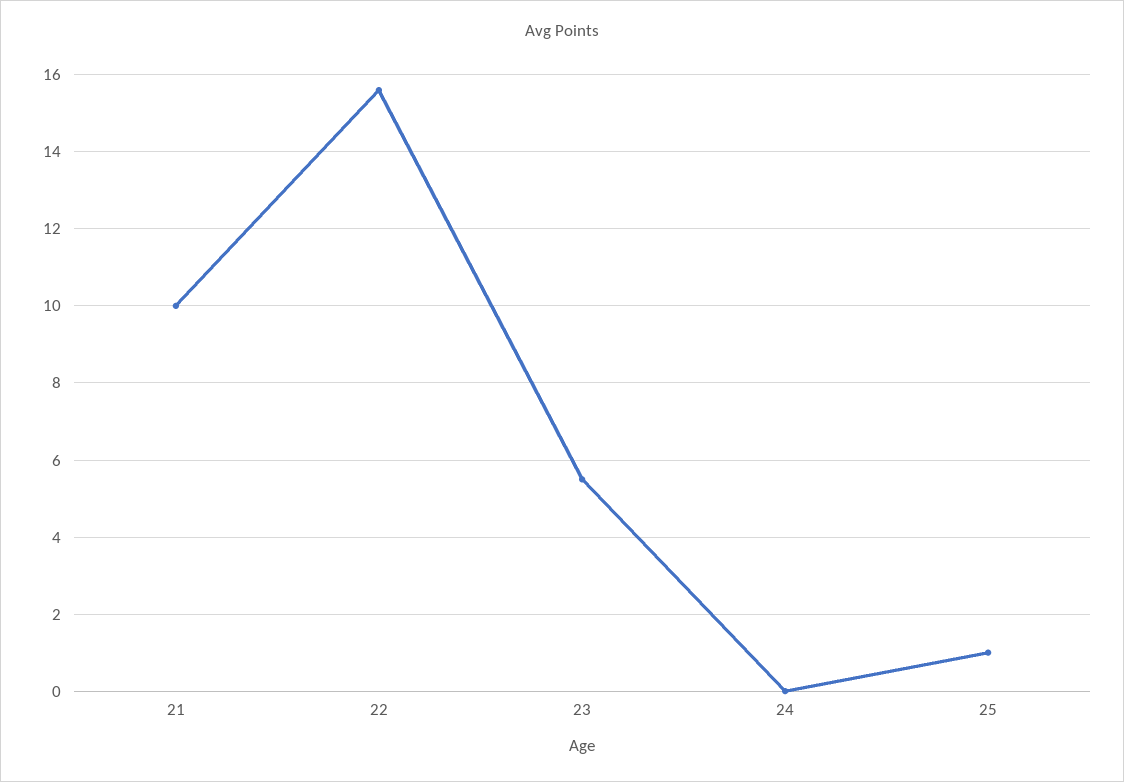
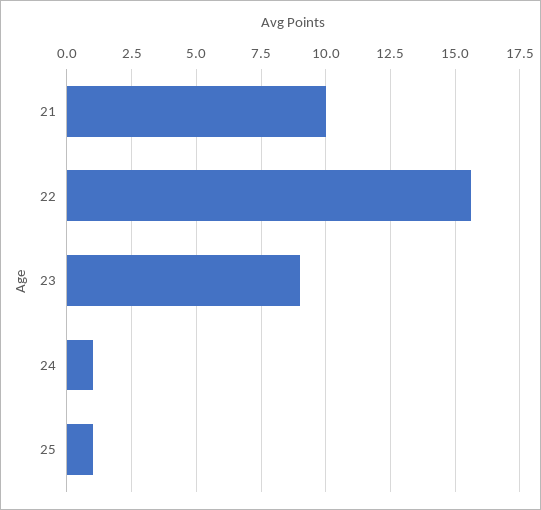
23: 5.5 -> 9
24: 0 -> 1

